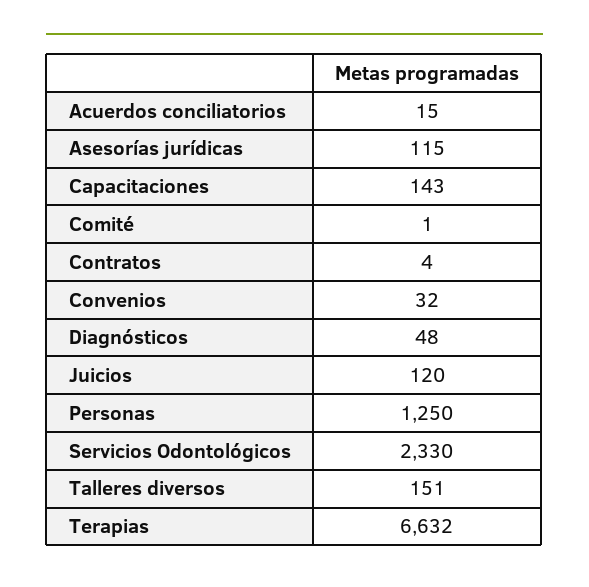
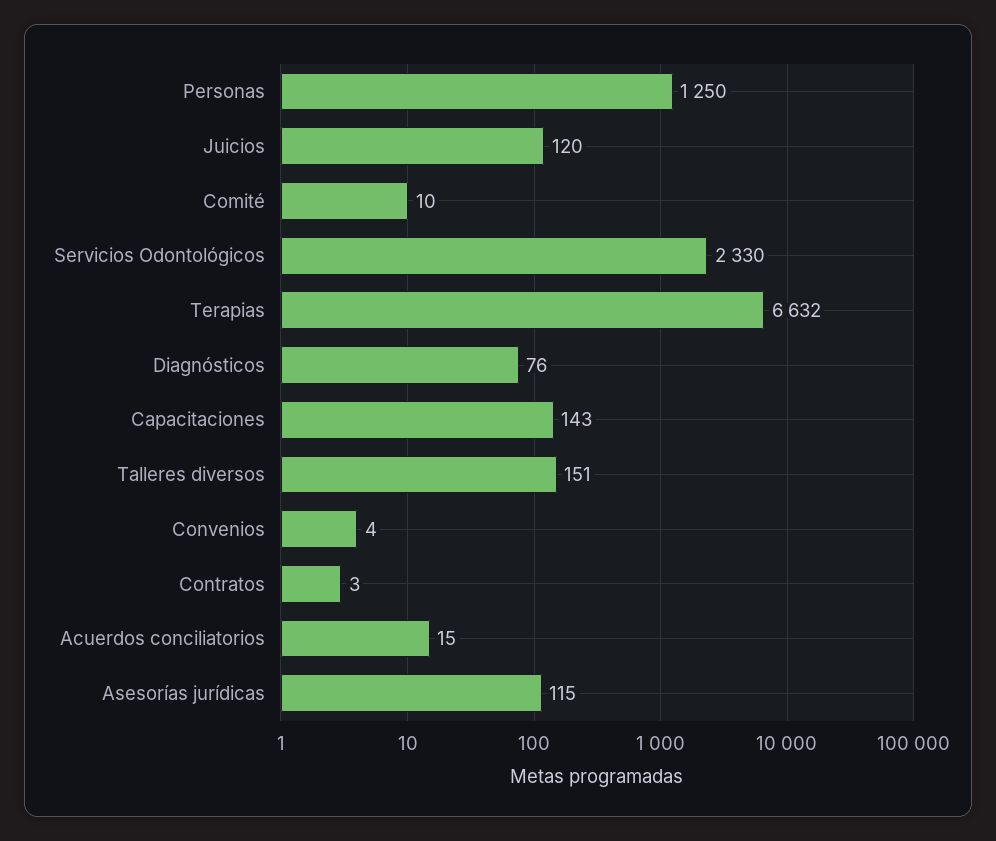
Comité: 1 -> 10
Contratos: 4 -> 3
Convenios: 32 -> 4
Diagnósticos: 48 -> 76

